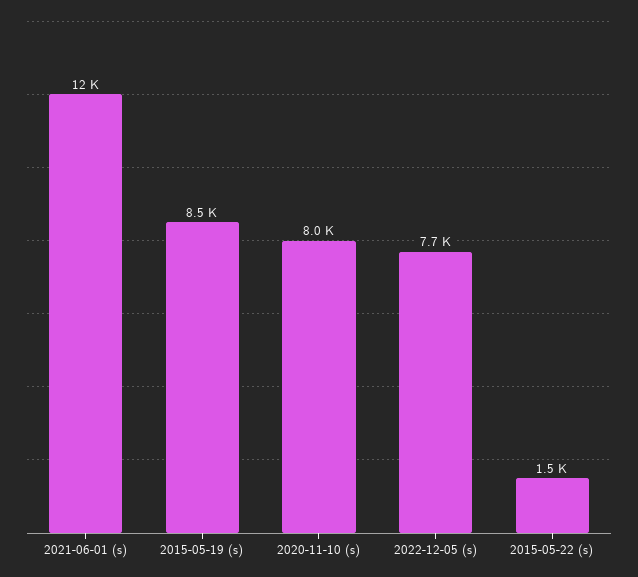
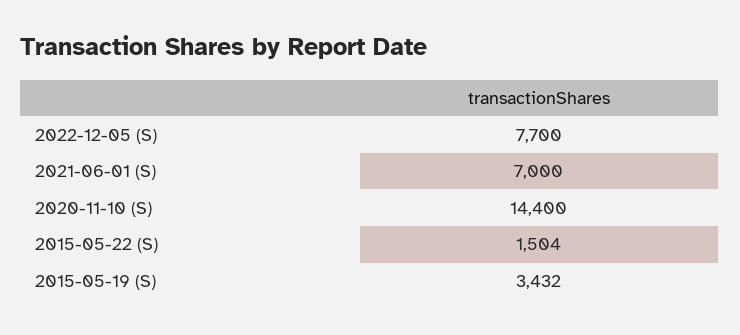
2021-06-01 (s): 12000 -> 7000
2015-05-19 (s): 8500 -> 3432
2020-11-10 (s): 8000 -> 14400

